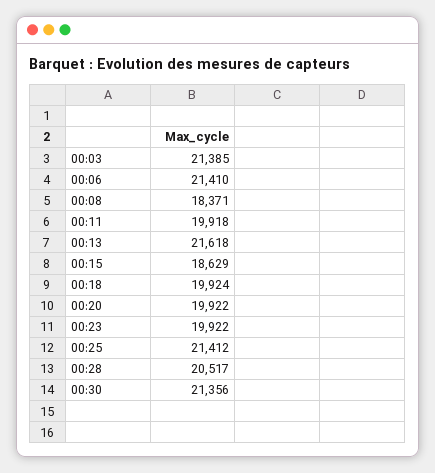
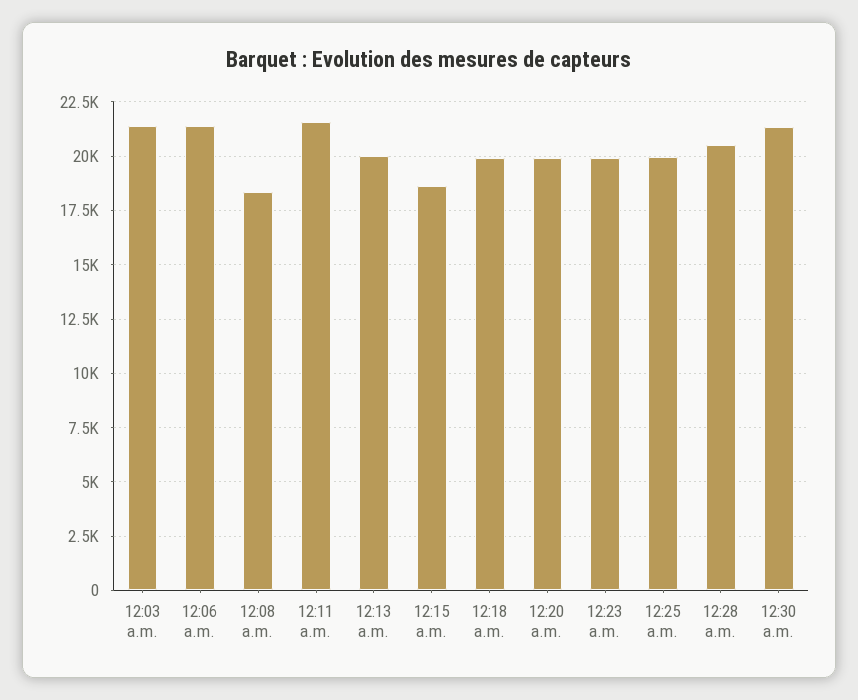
00:11: 19918 -> 21500
00:13: 21618 -> 20000
00:25: 21412 -> 20000

